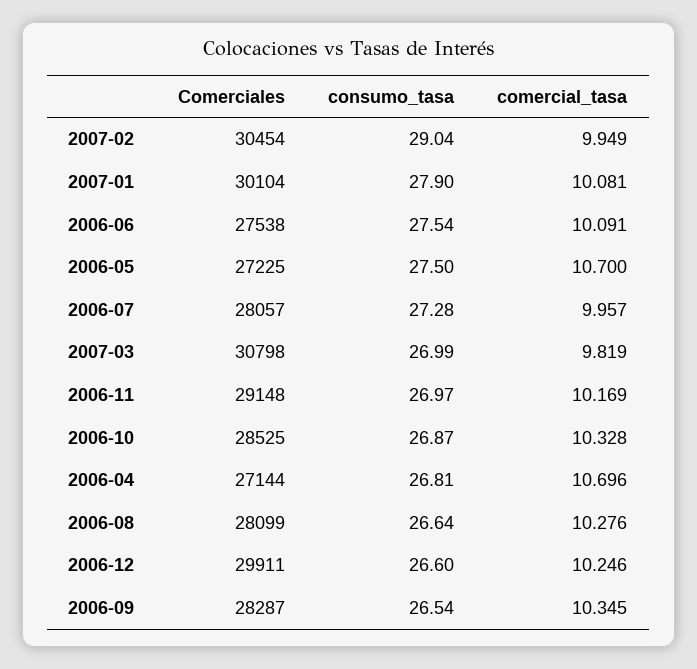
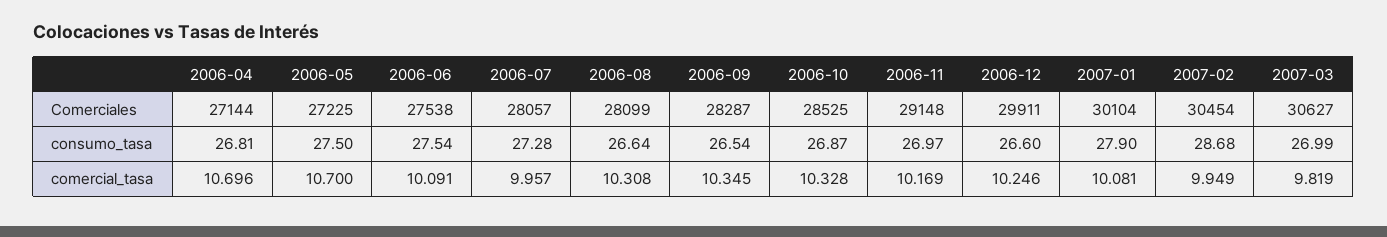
consumo_tasa, 2007-02: 29.04 -> 28.68
Comerciales, 2007-03: 30798 -> 30627
comercial_tasa, 2006-08: 10.276 -> 10.308

